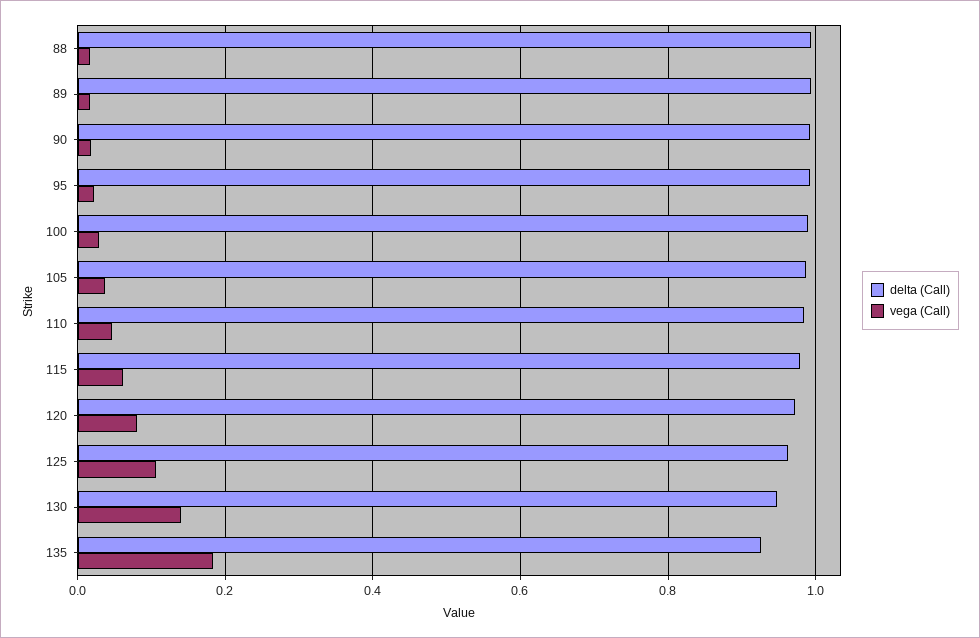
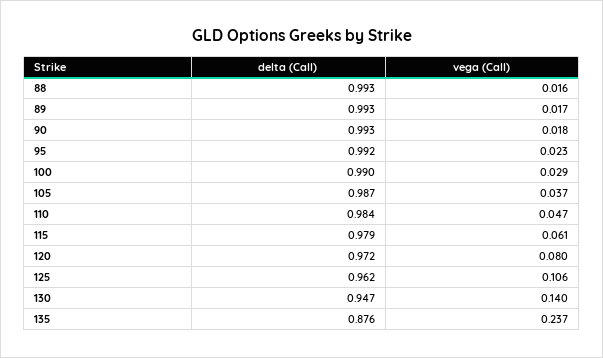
delta (Call), 135: 0.92 -> 0.876
vega (Call), 135: 0.18 -> 0.237

